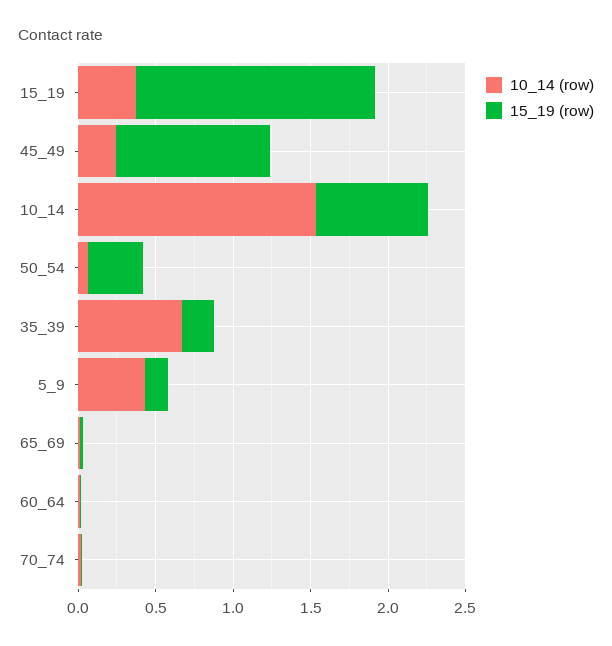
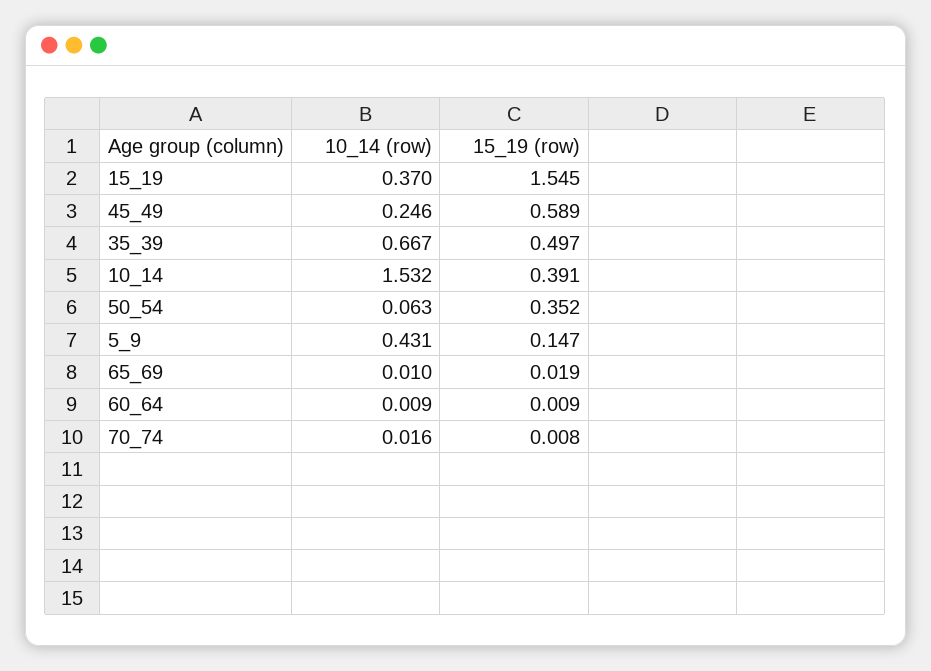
15_19 (row), 45_49: 1 -> 0.589
15_19 (row), 10_14: 0.7 -> 0.391
15_19 (row), 35_39: 0.2 -> 0.497

